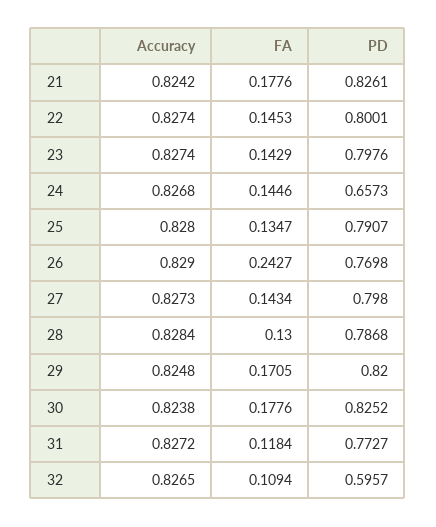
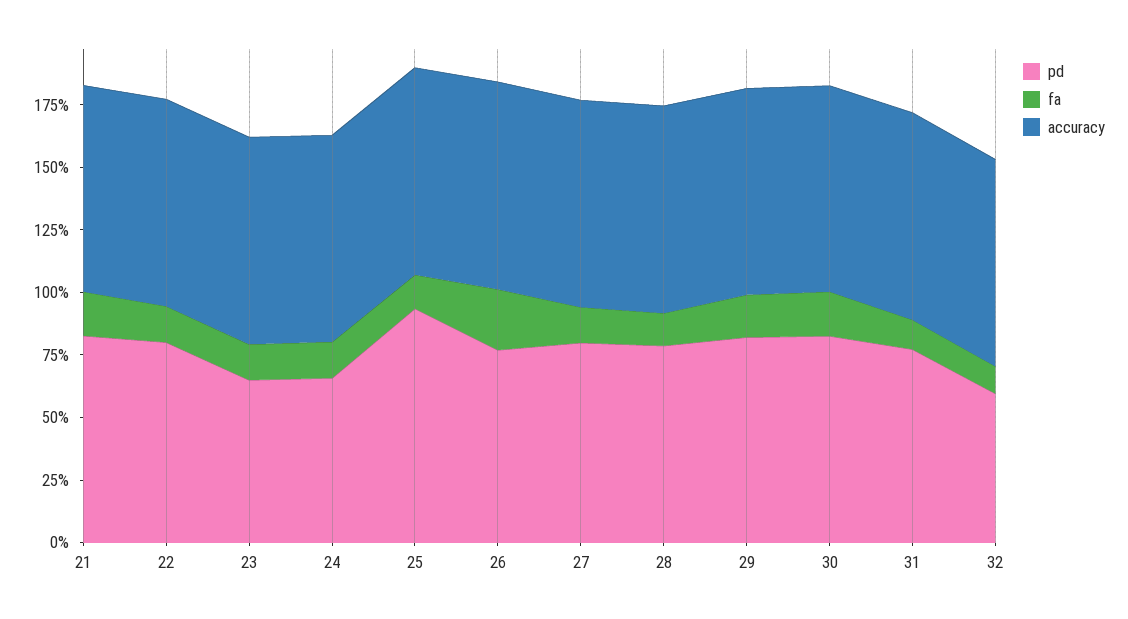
PD, 23: 0.7976 -> 0.65
PD, 25: 0.7907 -> 0.95

